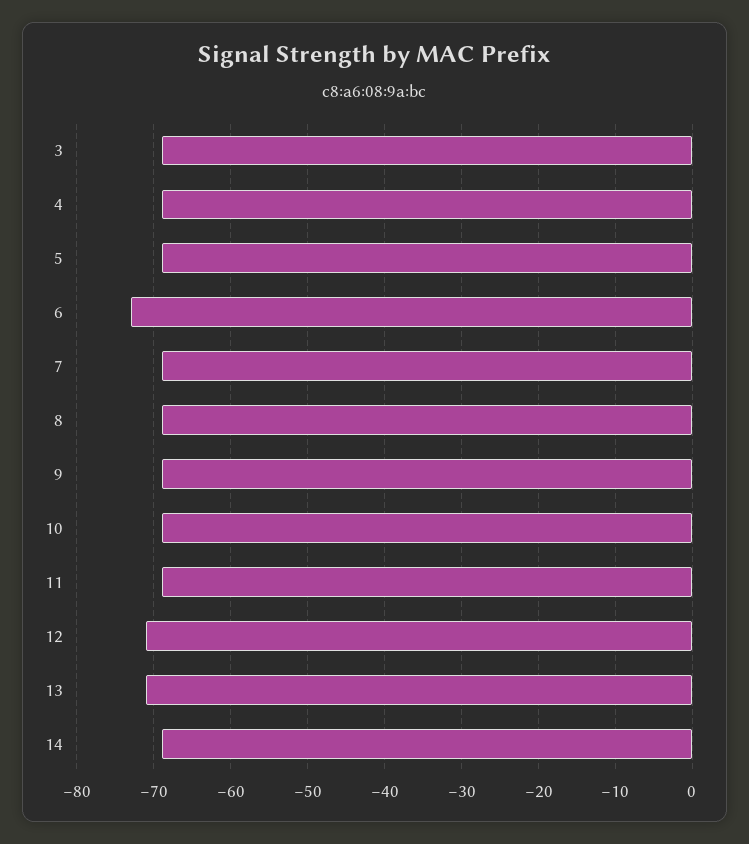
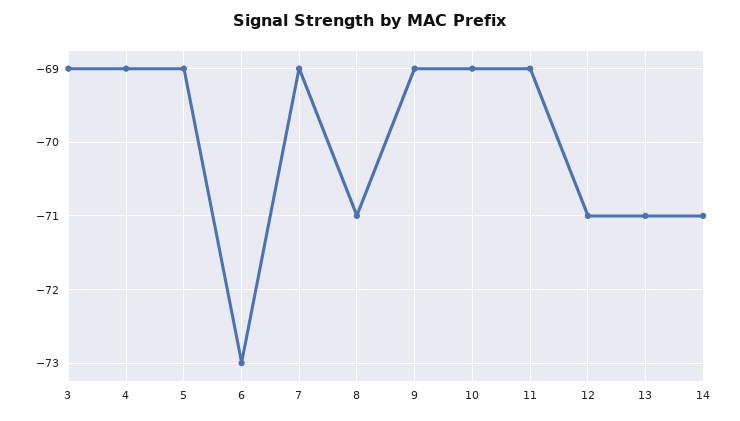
8: -69 -> -71
14: -69 -> -71

